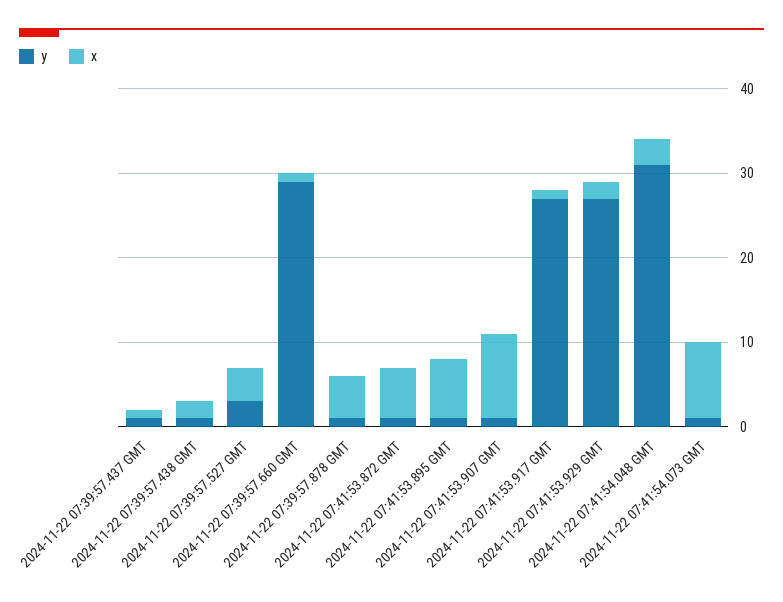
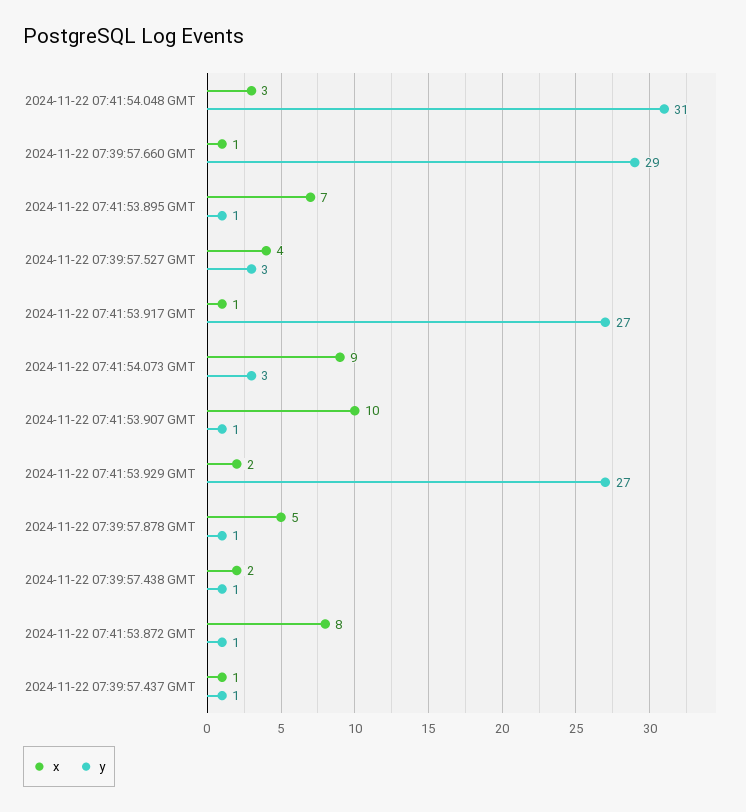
x, 2024-11-22 07:41:53.872 GMT: 6 -> 8
y, 2024-11-22 07:41:54.073 GMT: 1 -> 3

